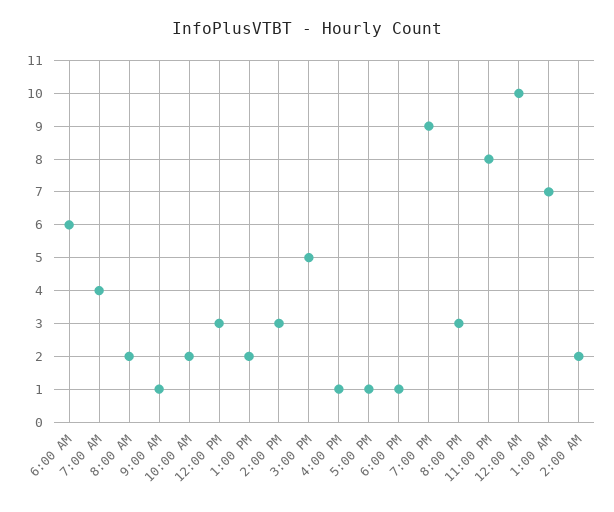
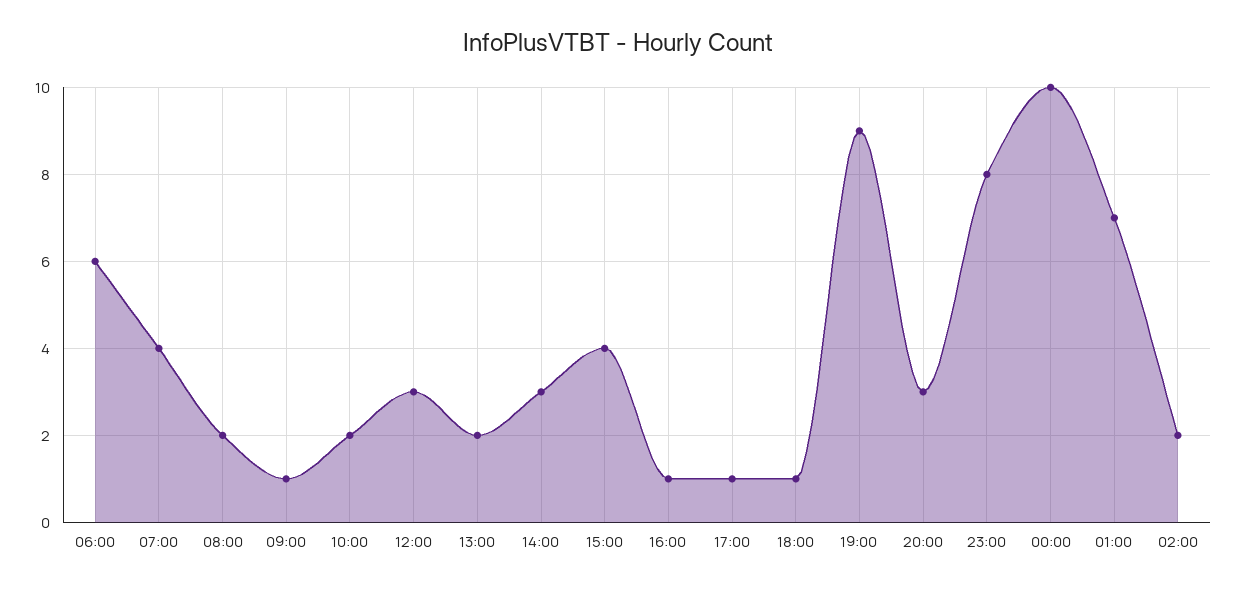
3:00 PM: 5 -> 4

